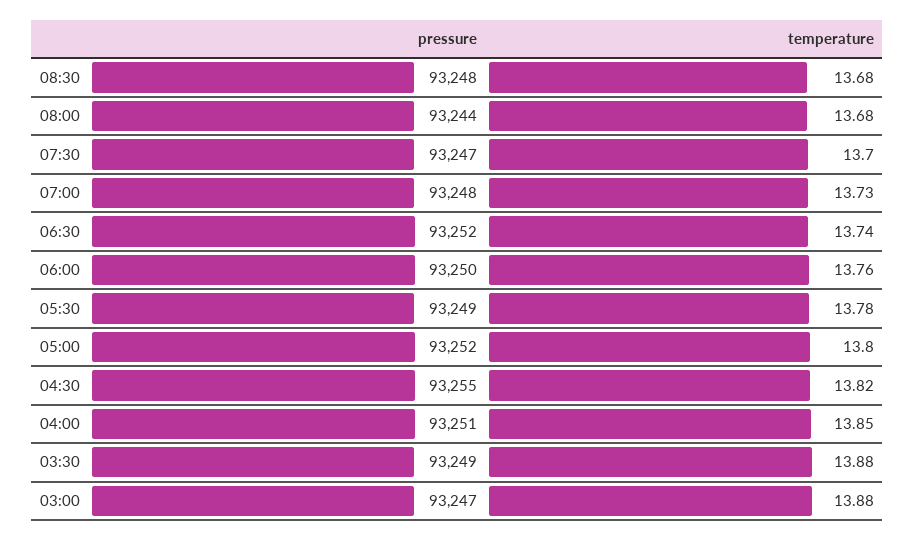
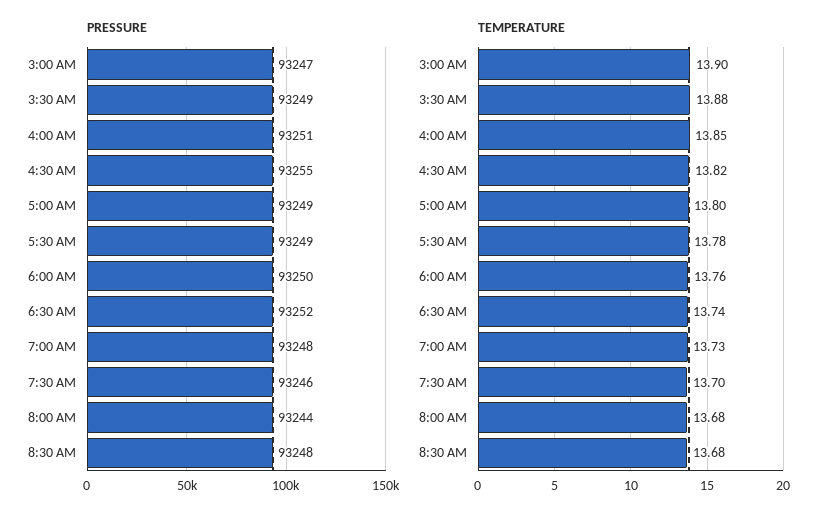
pressure, 07:30: 93247 -> 93246
pressure, 05:00: 93252 -> 93249
temperature, 03:00: 13.88 -> 13.9

